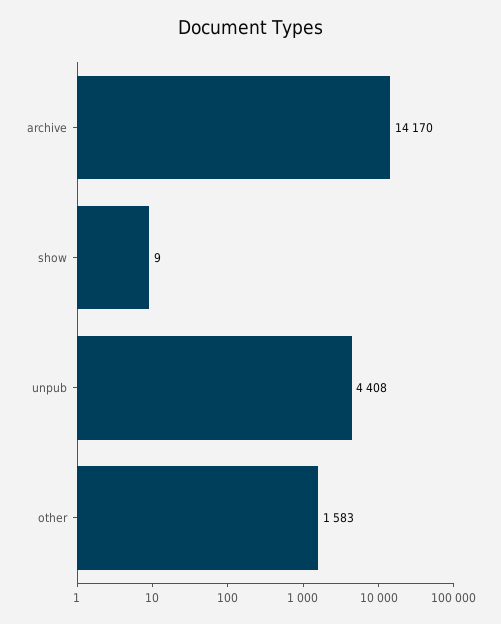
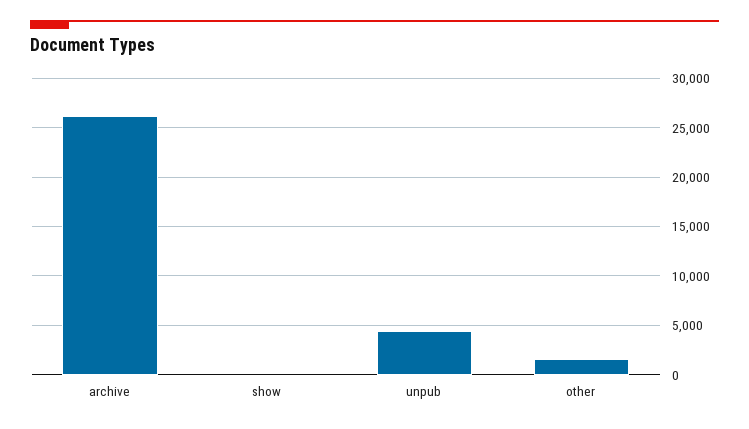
archive: 14170 -> 26000

